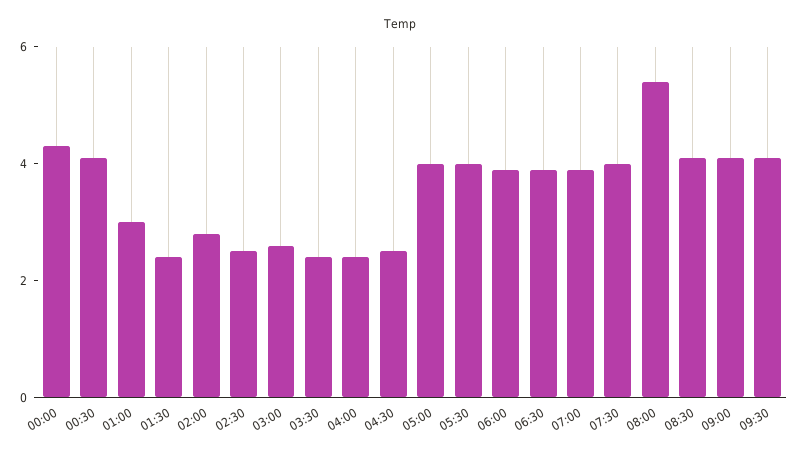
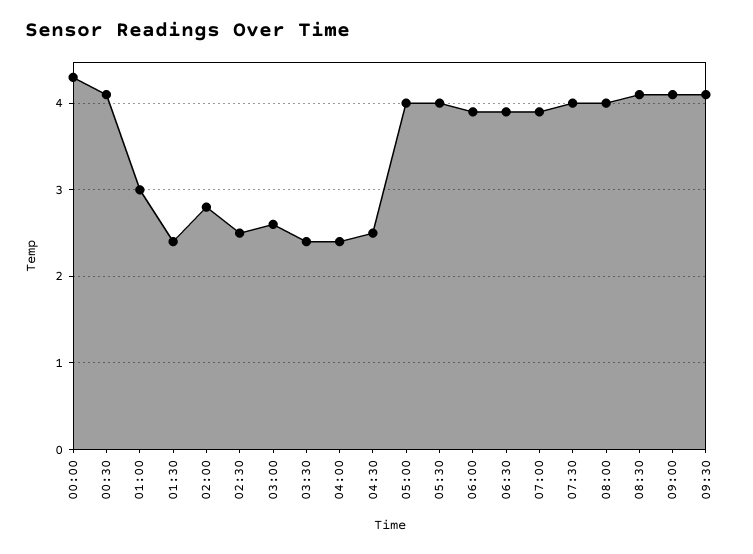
08:00: 5.5 -> 4

